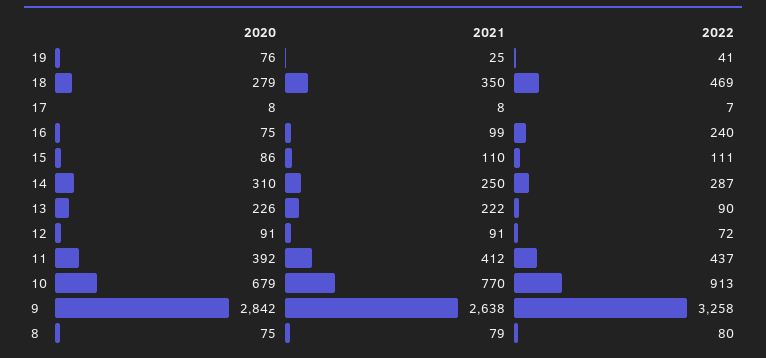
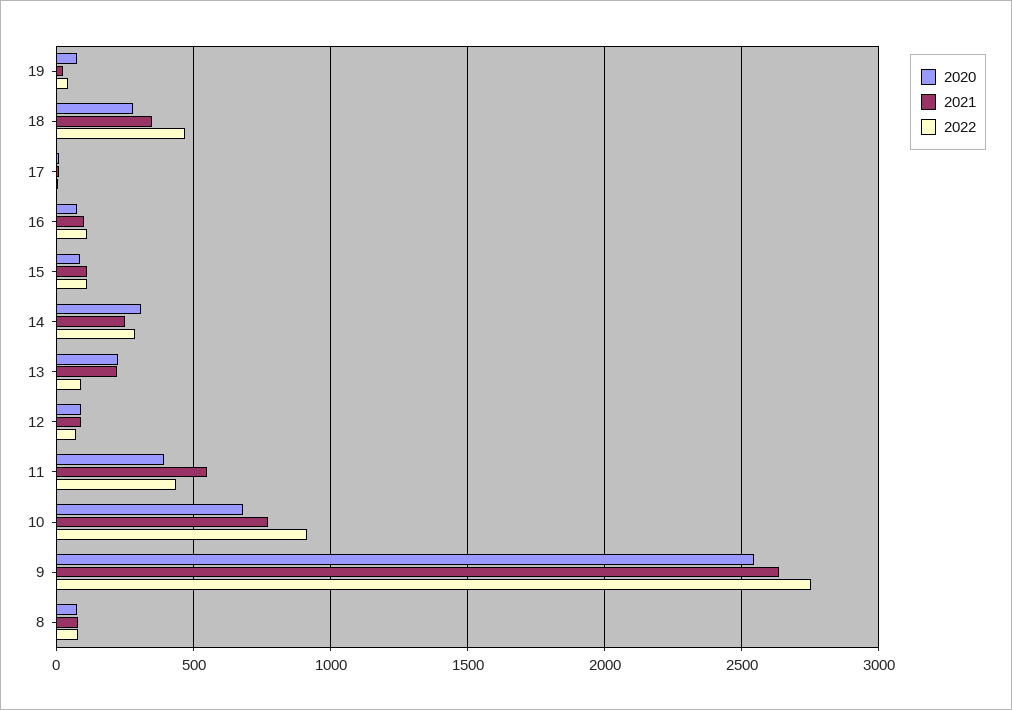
2022, 16: 240 -> 100
2021, 11: 412 -> 550
2020, 9: 2842 -> 2550
2022, 9: 3258 -> 2750

